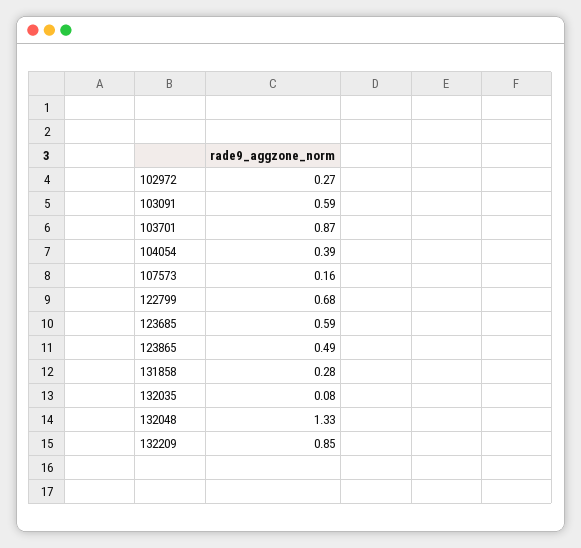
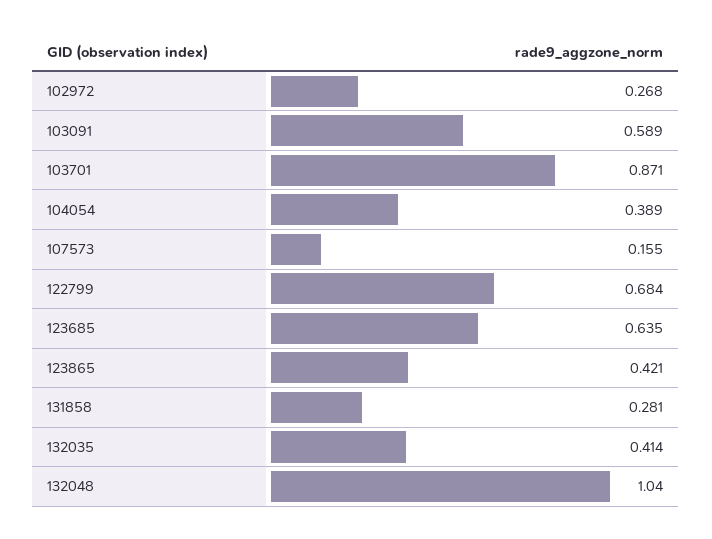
123685: 0.59 -> 0.635
123865: 0.49 -> 0.421
132035: 0.08 -> 0.414
132048: 1.33 -> 1.04
132209: 0.85 -> none

